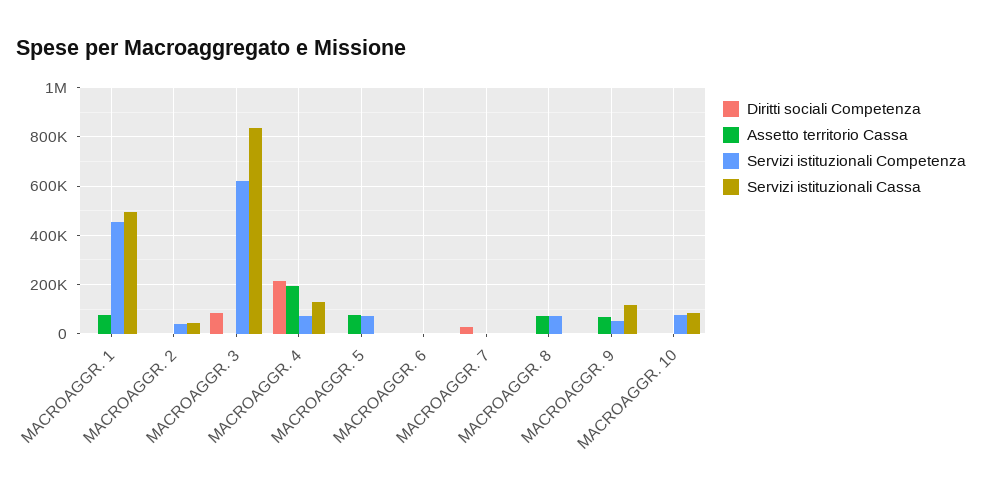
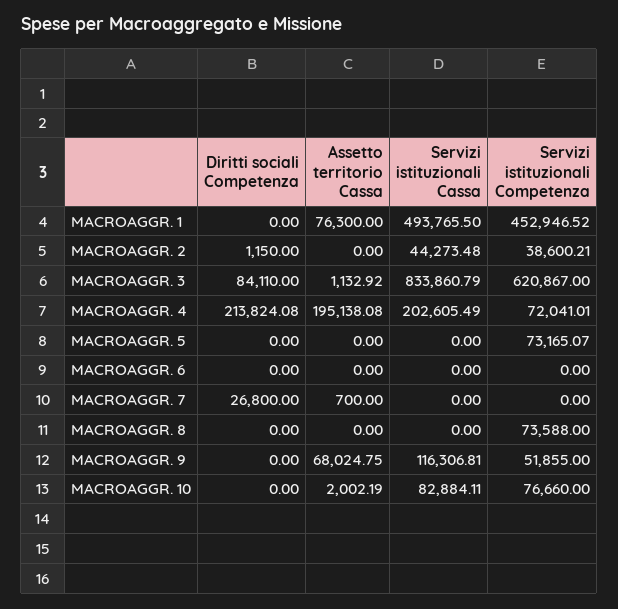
Servizi istituzionali Cassa, MACROAGGR. 4: 125000 -> 202605.49
Assetto territorio Cassa, MACROAGGR. 5: 75000 -> 0
Assetto territorio Cassa, MACROAGGR. 8: 75000 -> 0

